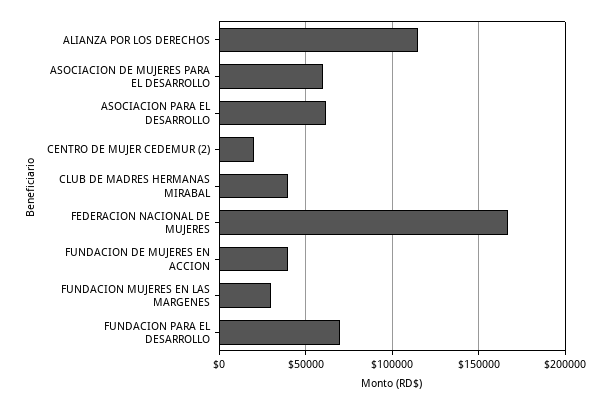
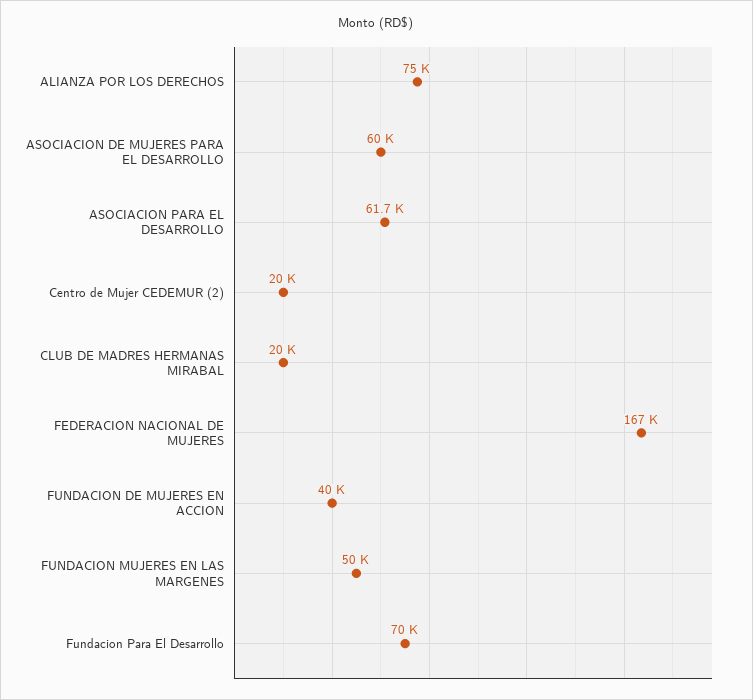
ALIANZA POR LOS DERECHOS: 115000 -> 75000
CLUB DE MADRES HERMANAS MIRABAL: 40000 -> 20000
FUNDACION MUJERES EN LAS MARGENES: 30000 -> 50000

